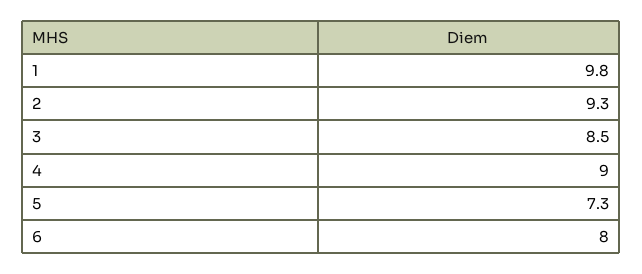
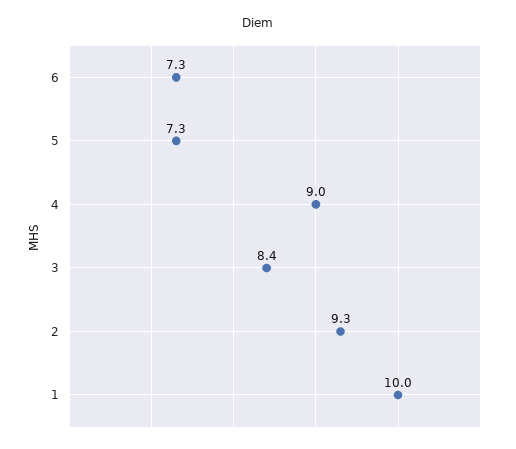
1: 9.8 -> 10
3: 8.5 -> 8.4
6: 8 -> 7.3

